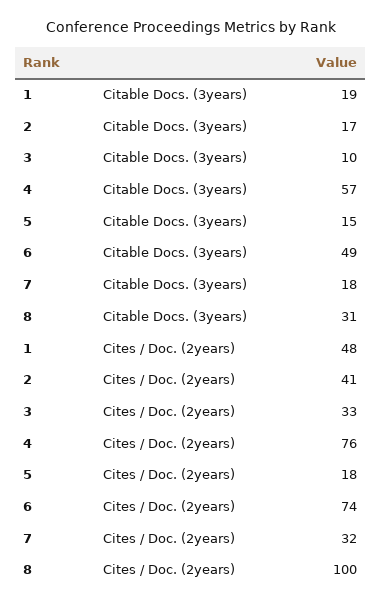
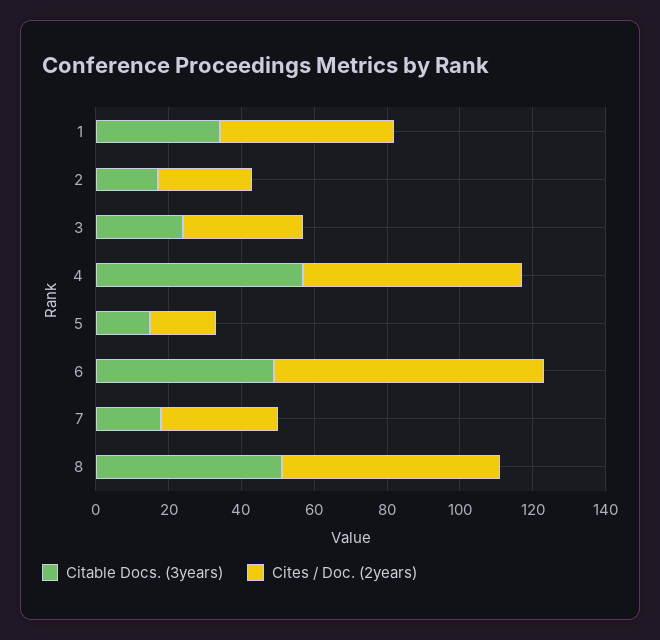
Citable Docs. (3years), 1: 19 -> 35
Citable Docs. (3years), 3: 10 -> 25
Citable Docs. (3years), 8: 31 -> 50
Cites / Doc. (2years), 2: 41 -> 25
Cites / Doc. (2years), 4: 76 -> 60
Cites / Doc. (2years), 8: 100 -> 60

